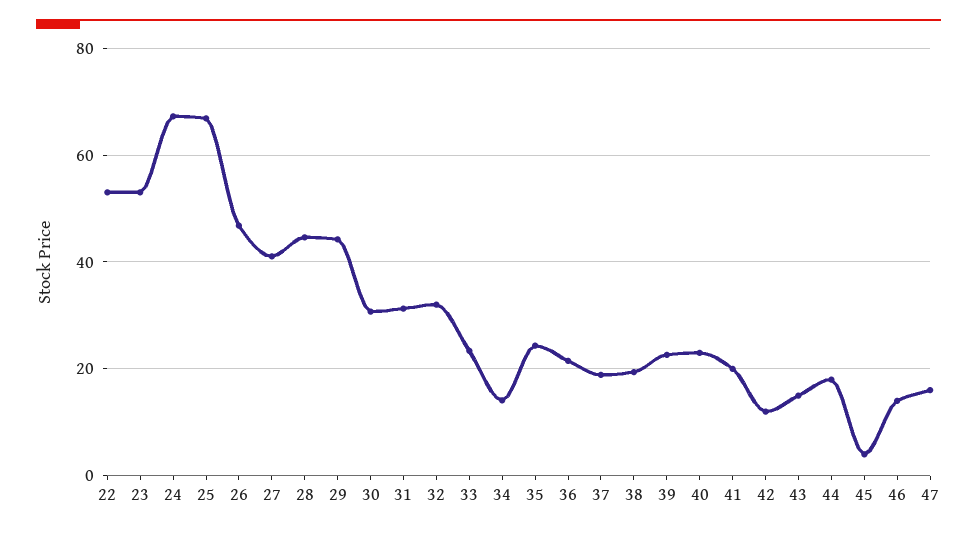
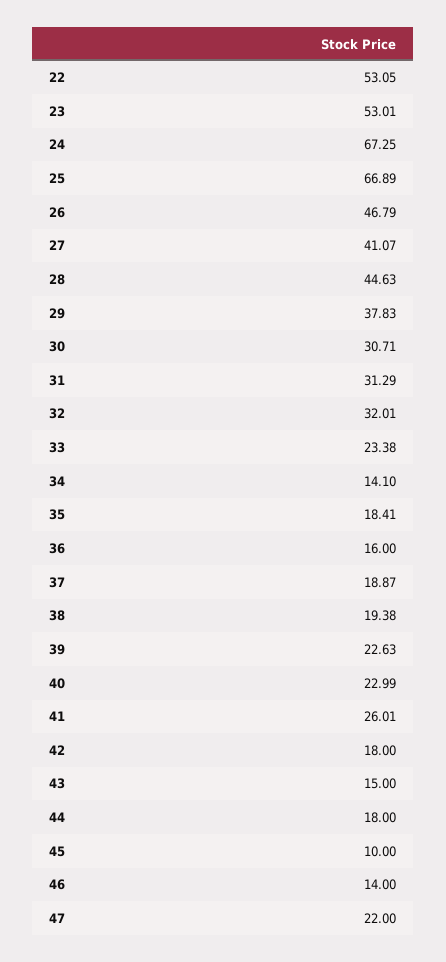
29: 44 -> 37.83
35: 24 -> 18.41
36: 22 -> 16
41: 20 -> 26.01
42: 12 -> 18
45: 4 -> 10
47: 16 -> 22

